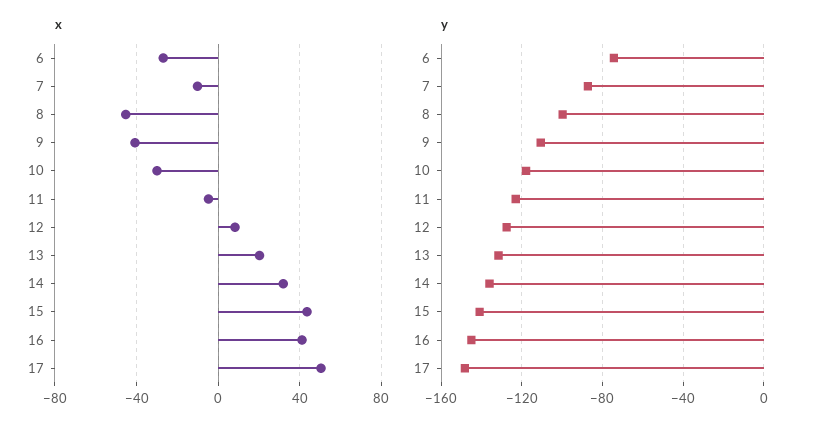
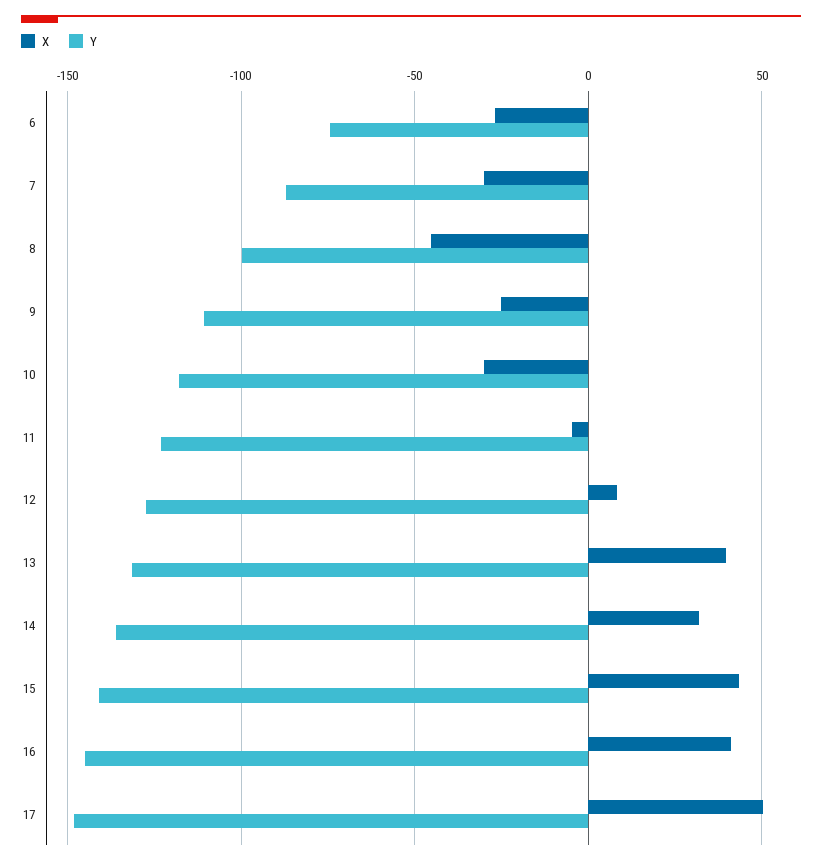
x, 7: -10 -> -30
x, 9: -40 -> -25
x, 13: 20 -> 40

